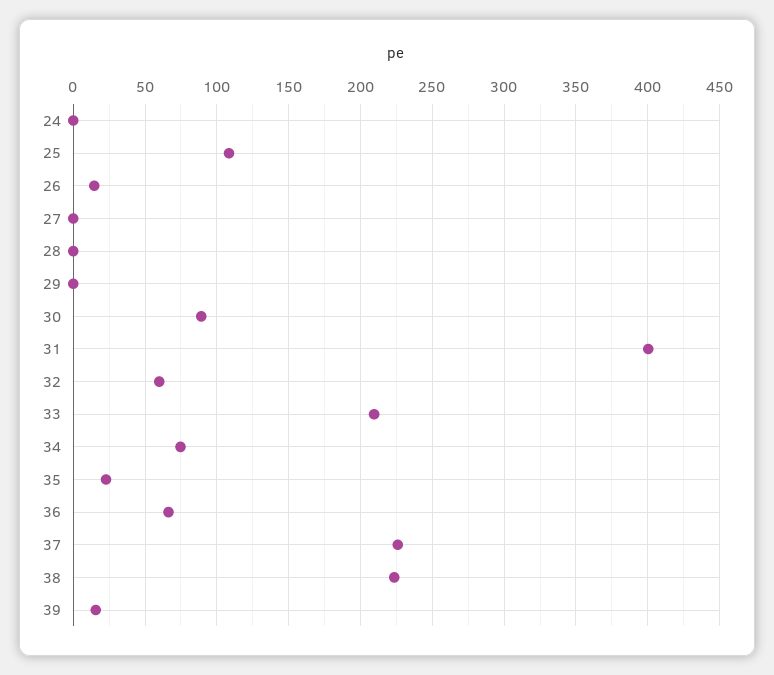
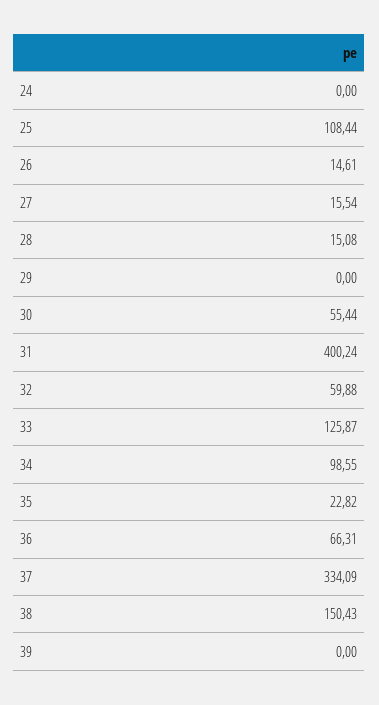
27: 0 -> 15.54
28: 0 -> 15.08
30: 90 -> 55.44
33: 210 -> 125.87
34: 75 -> 98.55
37: 225 -> 334.09
38: 225 -> 150.43
39: 15 -> 0

